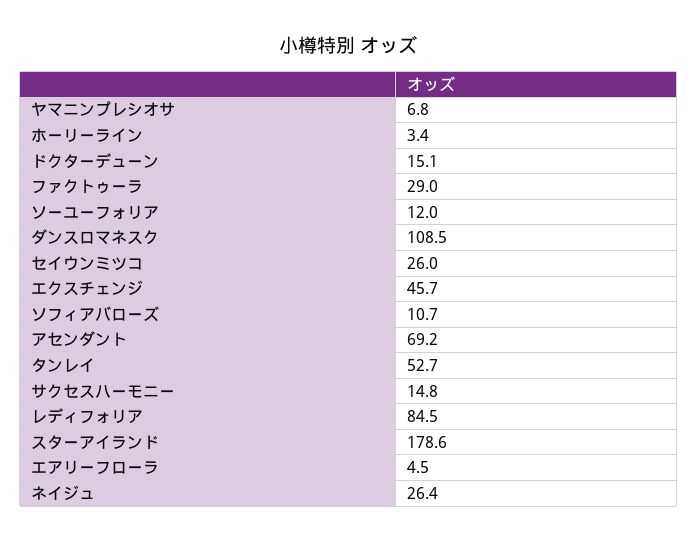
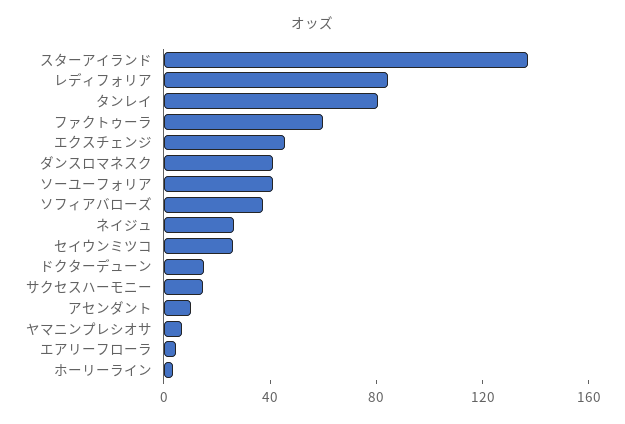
ファクトゥーラ: 29 -> 60
ソーユーフォリア: 12 -> 40
ダンスロマネスク: 108.5 -> 40
ソフィアバローズ: 10.7 -> 40
アセンダント: 69.2 -> 10
タンレイ: 52.7 -> 80
スターアイランド: 178.6 -> 140

